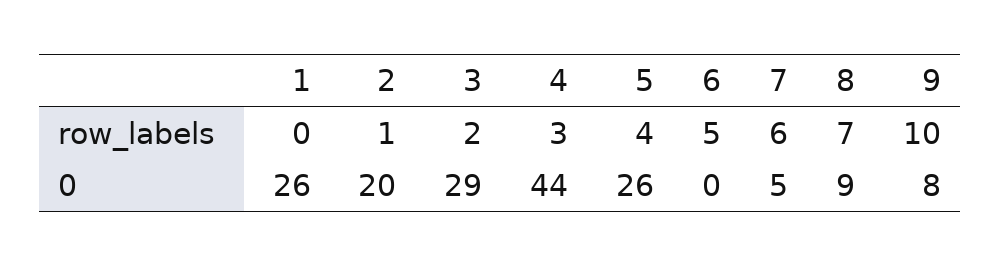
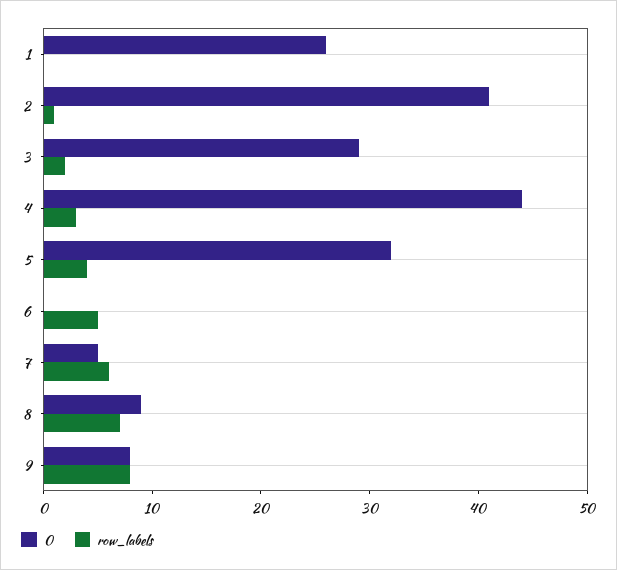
row_labels, 9: 10 -> 8
0, 2: 20 -> 41
0, 5: 26 -> 32

